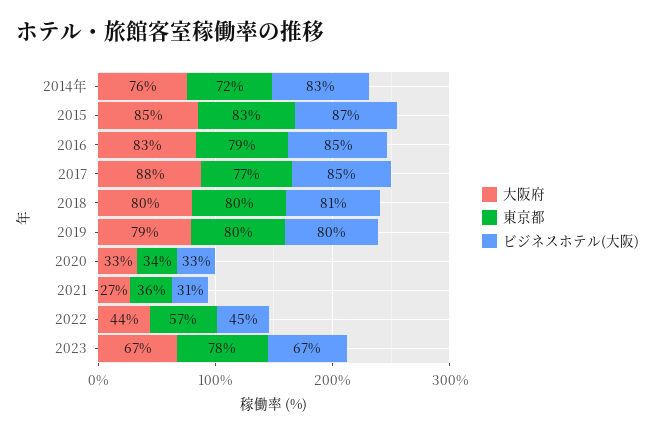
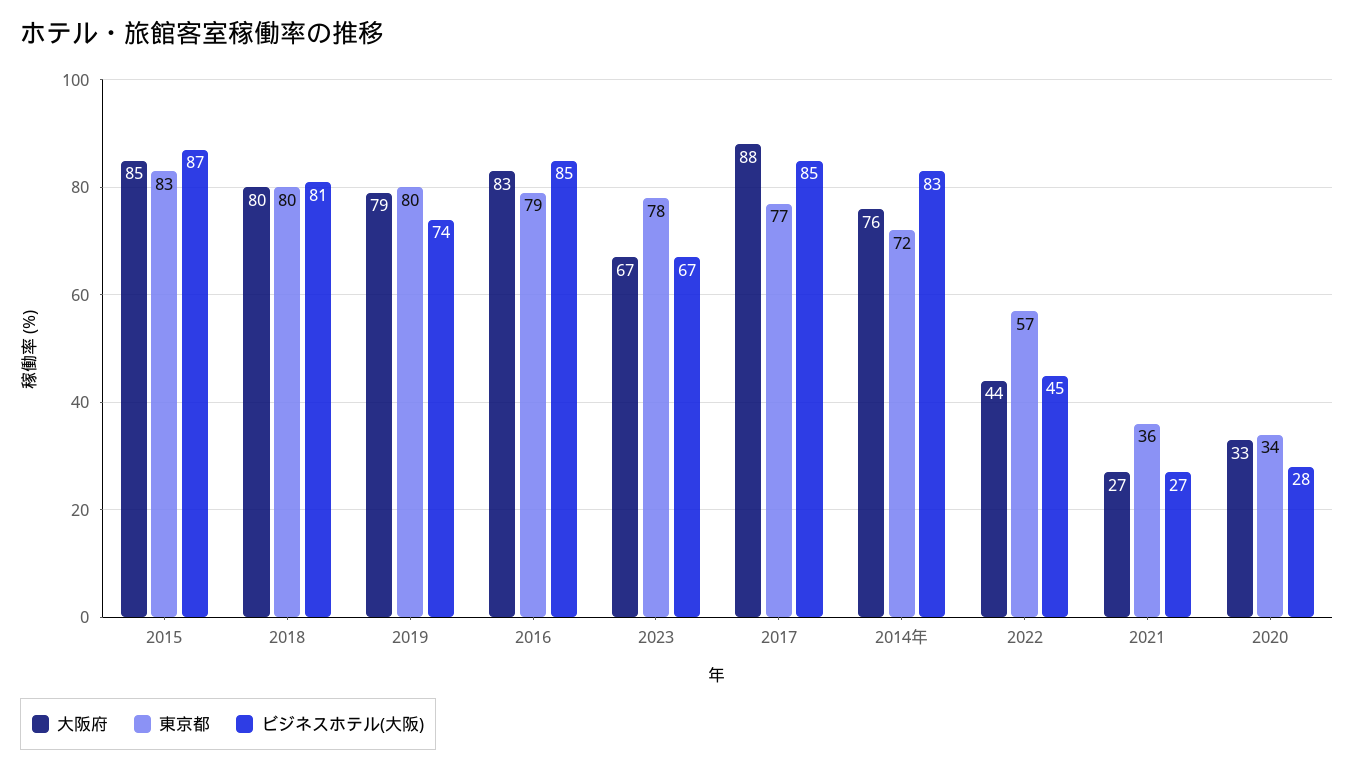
ビジネスホテル(大阪), 2019: 80 -> 74
ビジネスホテル(大阪), 2020: 33 -> 28
ビジネスホテル(大阪), 2021: 31 -> 27

